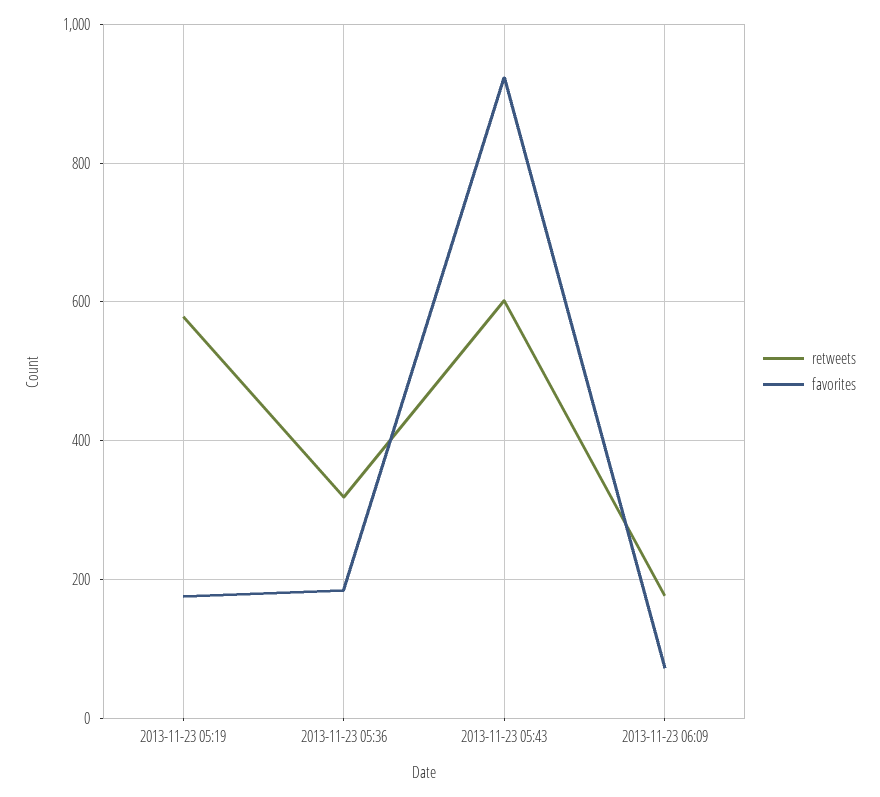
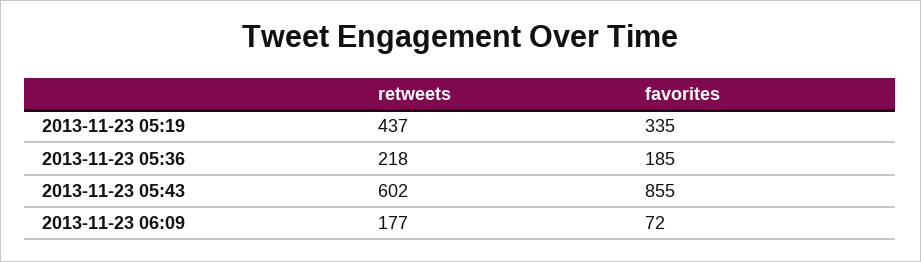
retweets, 2013-11-23 05:19: 580 -> 437
favorites, 2013-11-23 05:19: 180 -> 335
retweets, 2013-11-23 05:36: 320 -> 218
favorites, 2013-11-23 05:43: 920 -> 855

